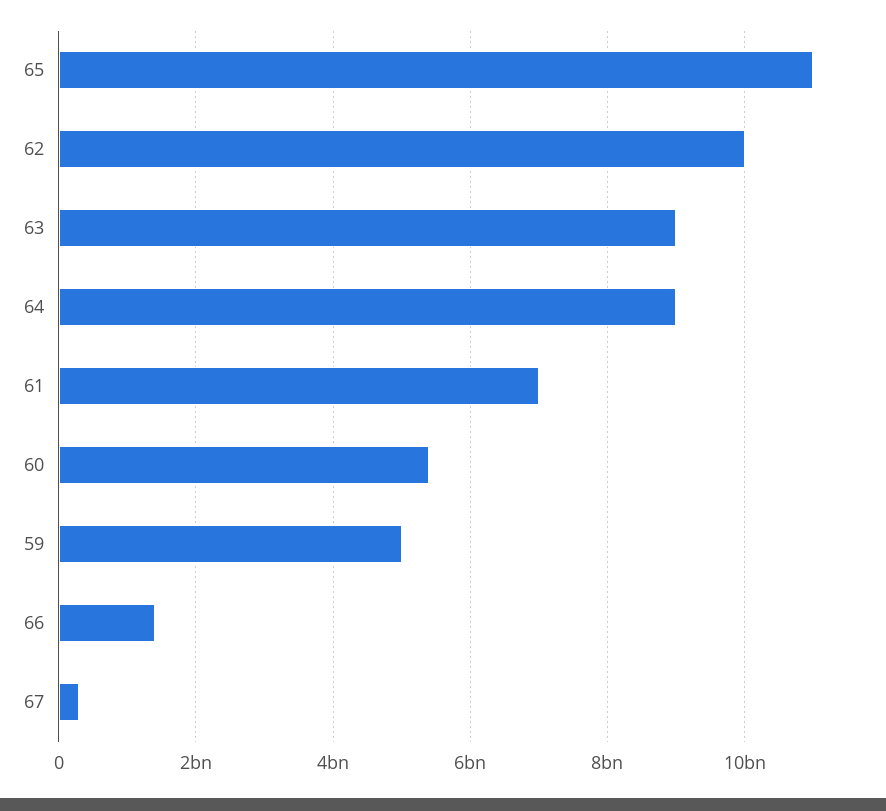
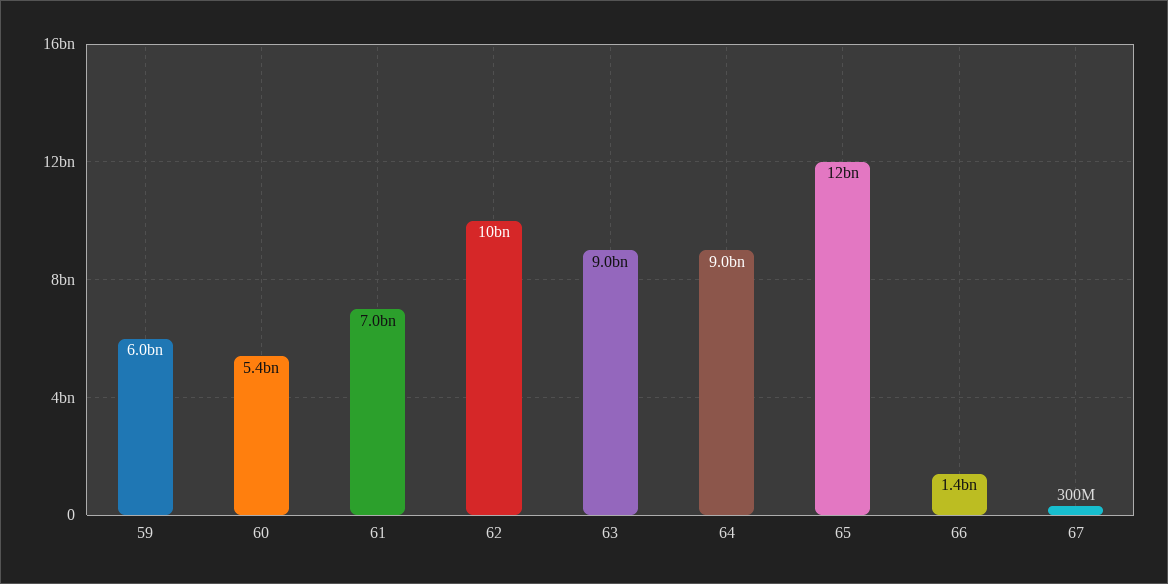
65: 11000000000 -> 12000000000
59: 5000000000 -> 6000000000

